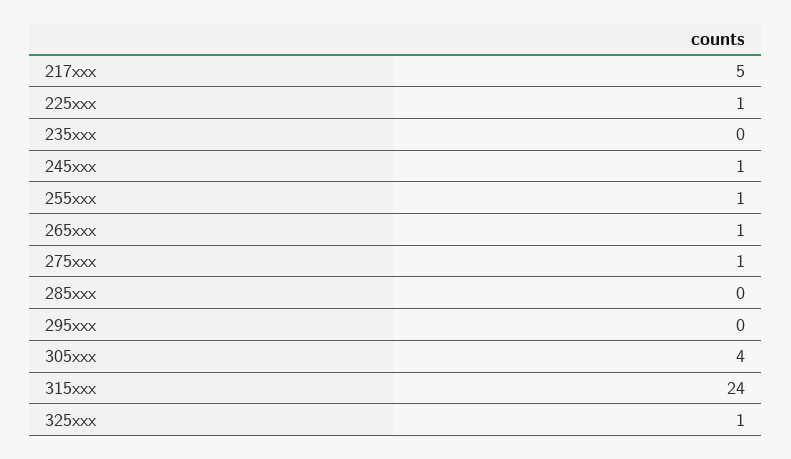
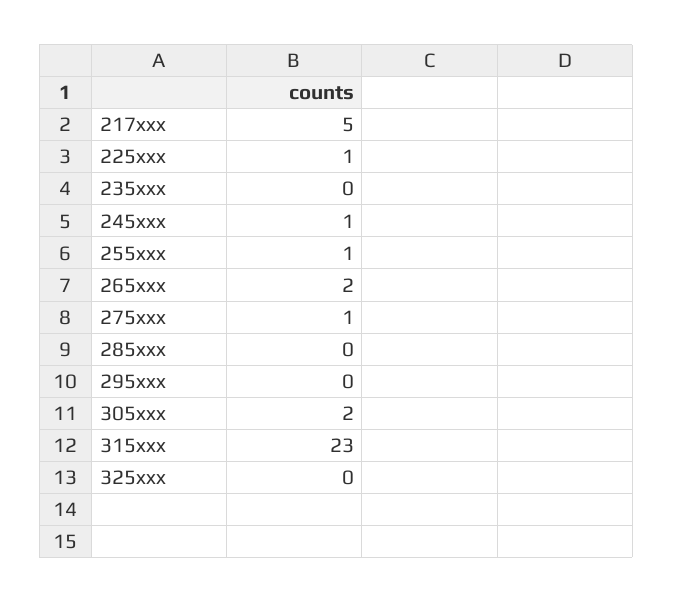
265xxx: 1 -> 2
305xxx: 4 -> 2
315xxx: 24 -> 23
325xxx: 1 -> 0

